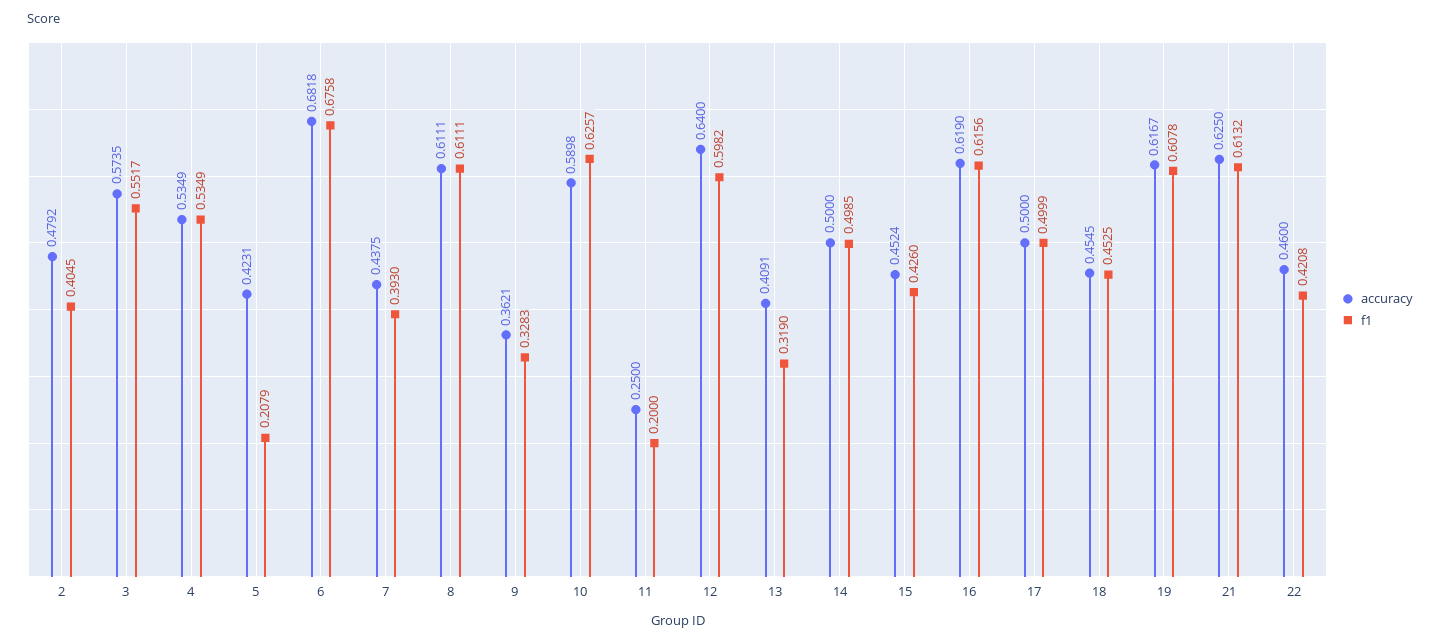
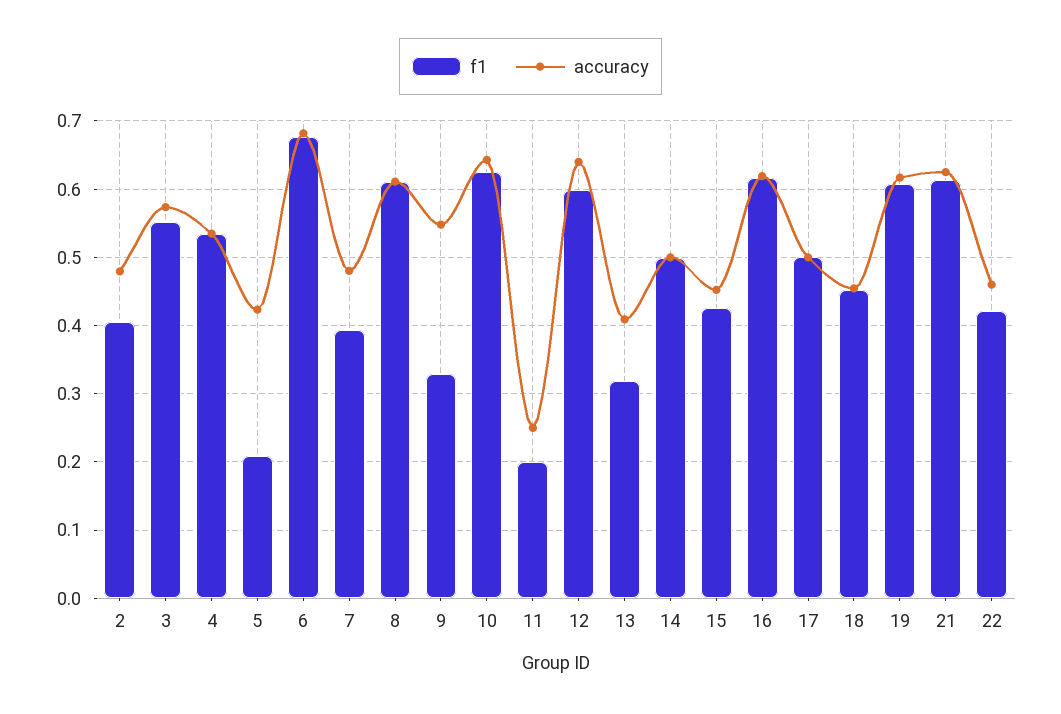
accuracy, 7: 0.4375 -> 0.48
accuracy, 9: 0.3621 -> 0.55
accuracy, 10: 0.5898 -> 0.64

